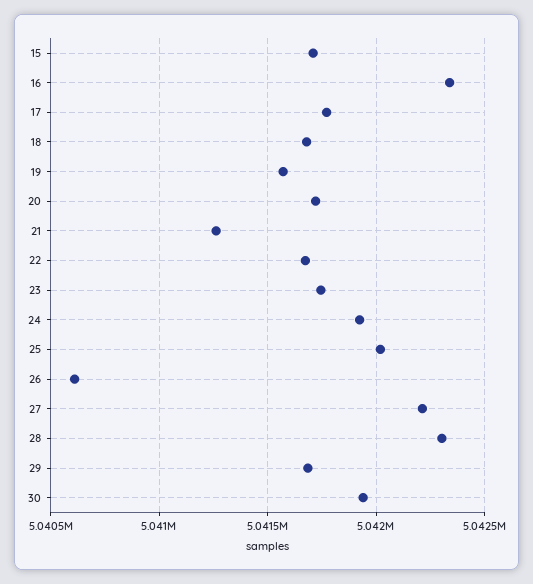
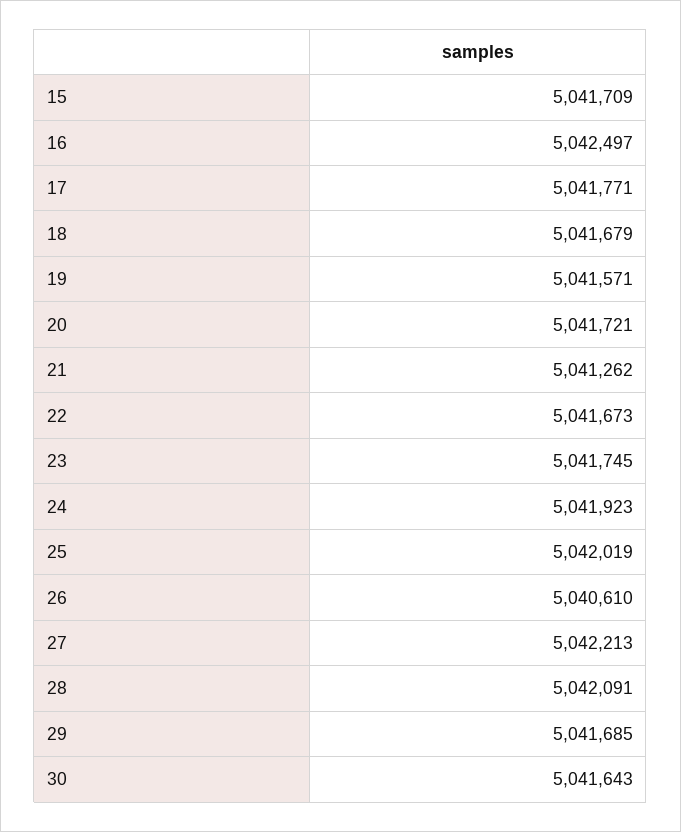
16: 5042350 -> 5042497
28: 5042300 -> 5042091
30: 5041950 -> 5041643

